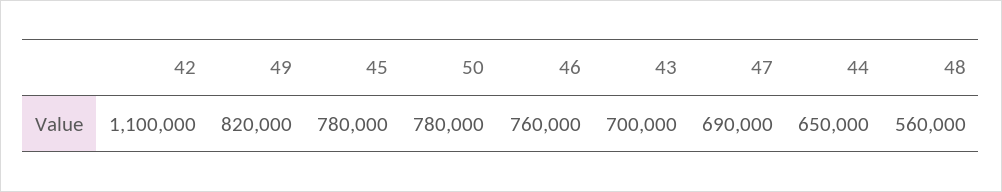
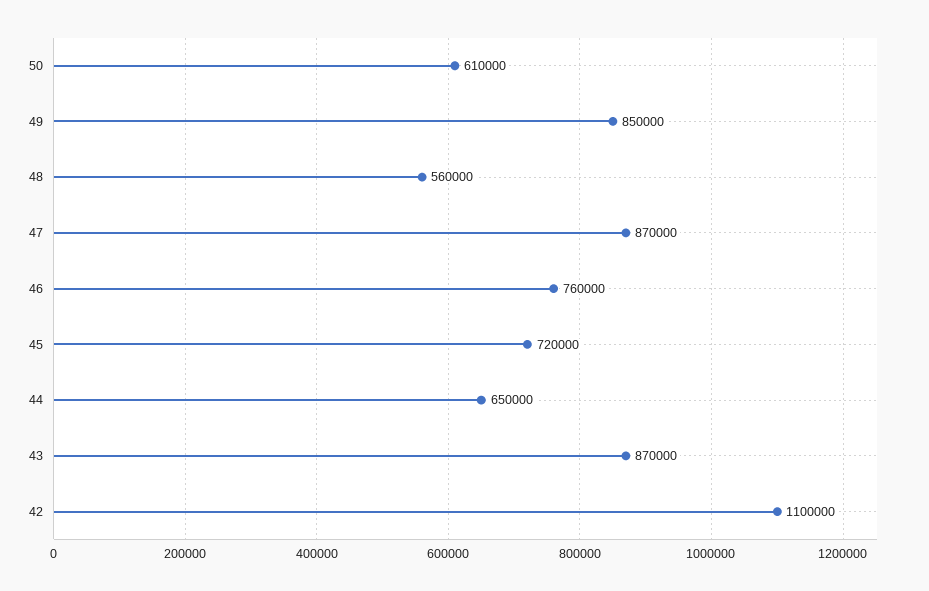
49: 820000 -> 850000
45: 780000 -> 720000
50: 780000 -> 610000
43: 700000 -> 870000
47: 690000 -> 870000

